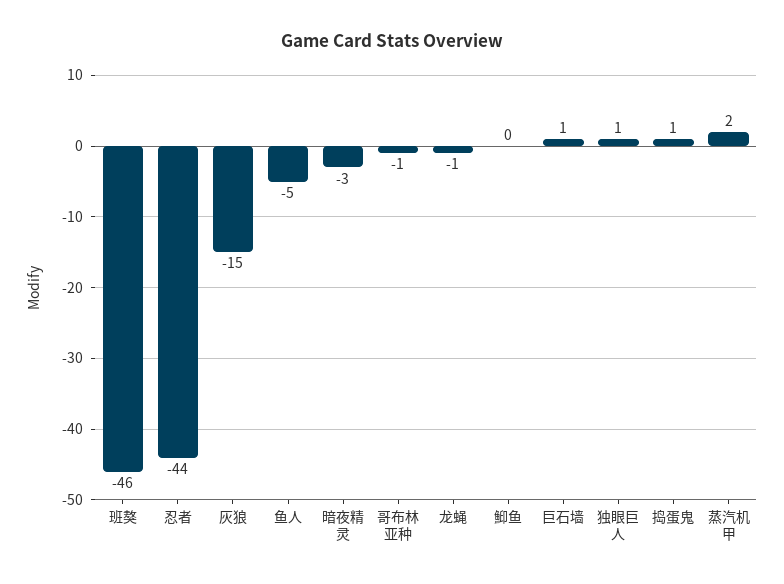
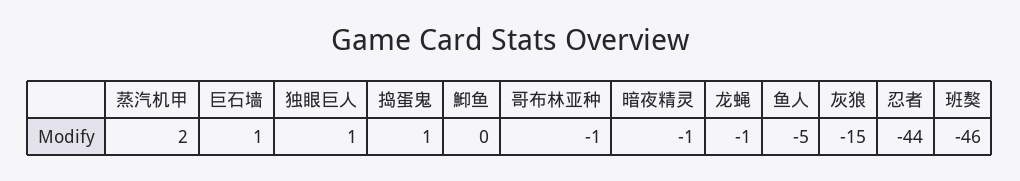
暗夜精灵: -3 -> -1

